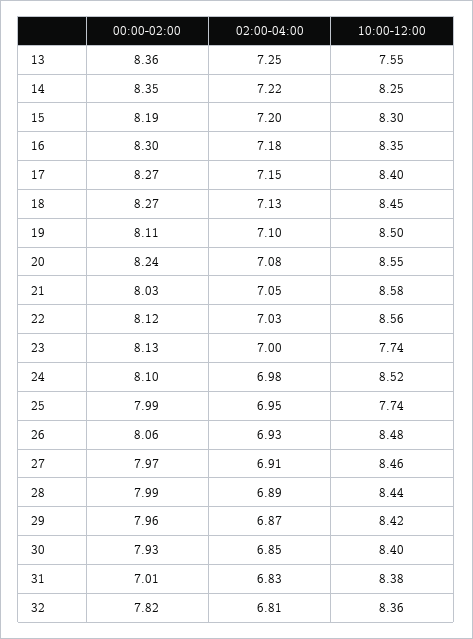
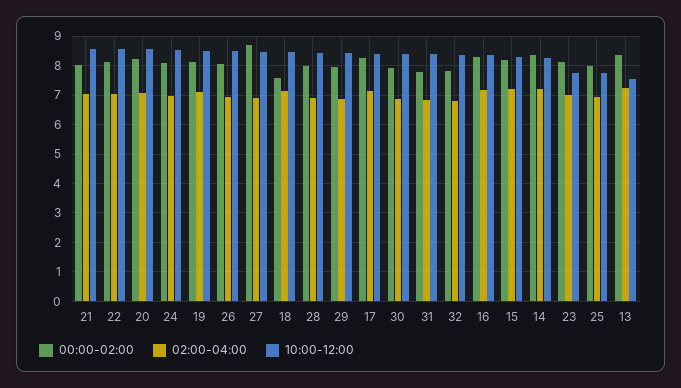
00:00-02:00, 18: 8.27 -> 7.5
00:00-02:00, 27: 7.97 -> 8.75
00:00-02:00, 31: 7.01 -> 7.75

